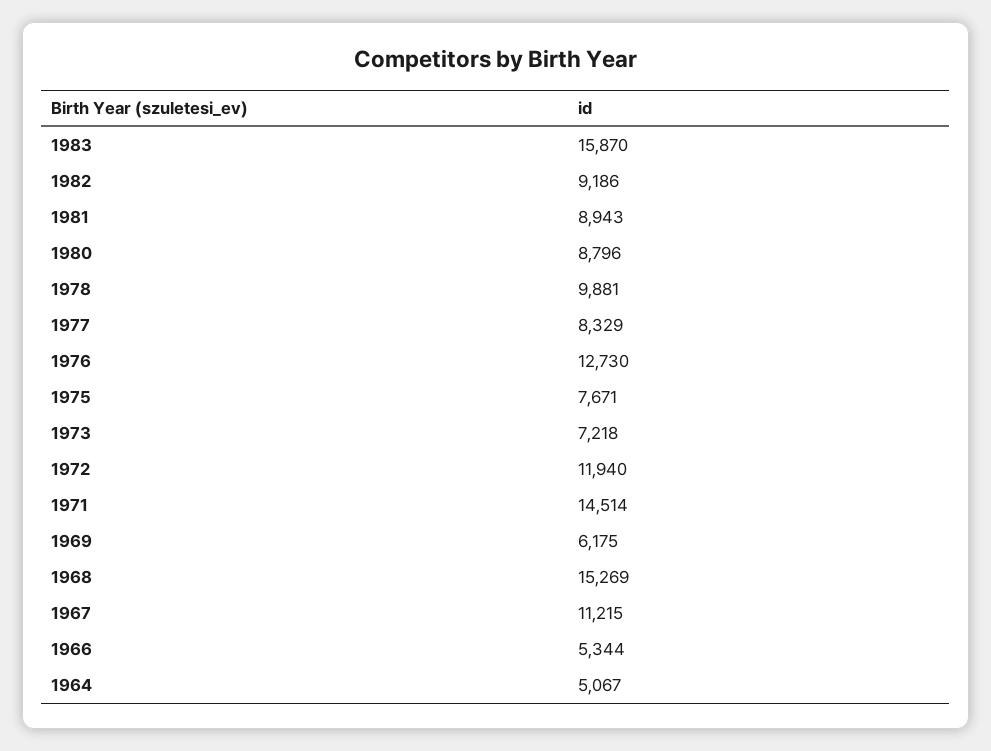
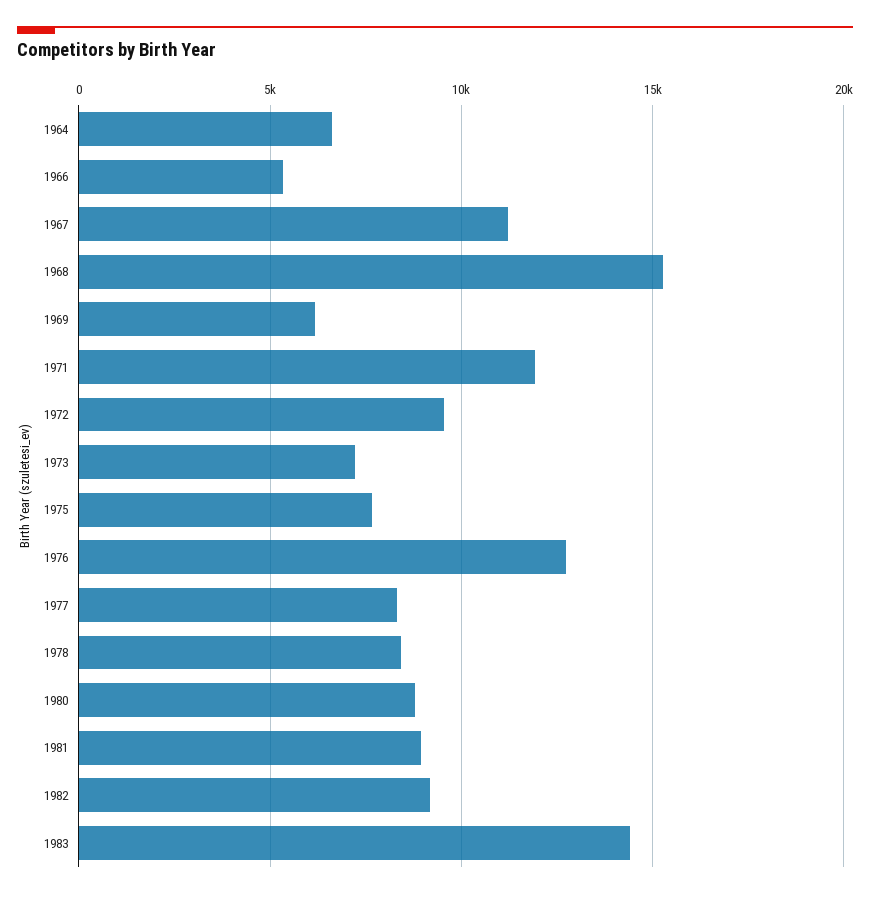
1983: 15870 -> 14500
1978: 9881 -> 8500
1972: 11940 -> 9500
1971: 14514 -> 12000
1964: 5067 -> 6500

